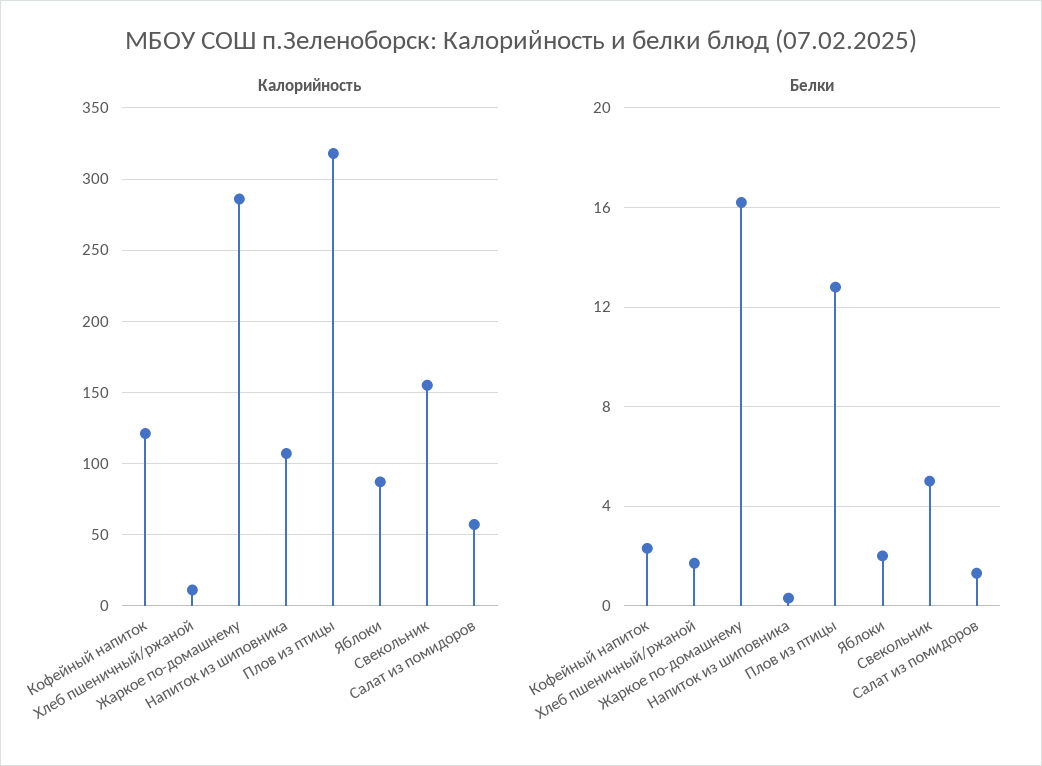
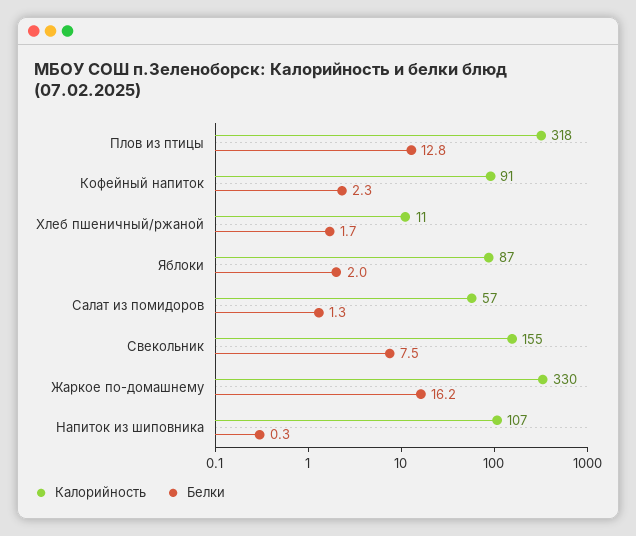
Калорийность, Кофейный напиток: 120 -> 91
Калорийность, Жаркое по-домашнему: 285 -> 330
Белки, Свекольник: 5 -> 7.5

